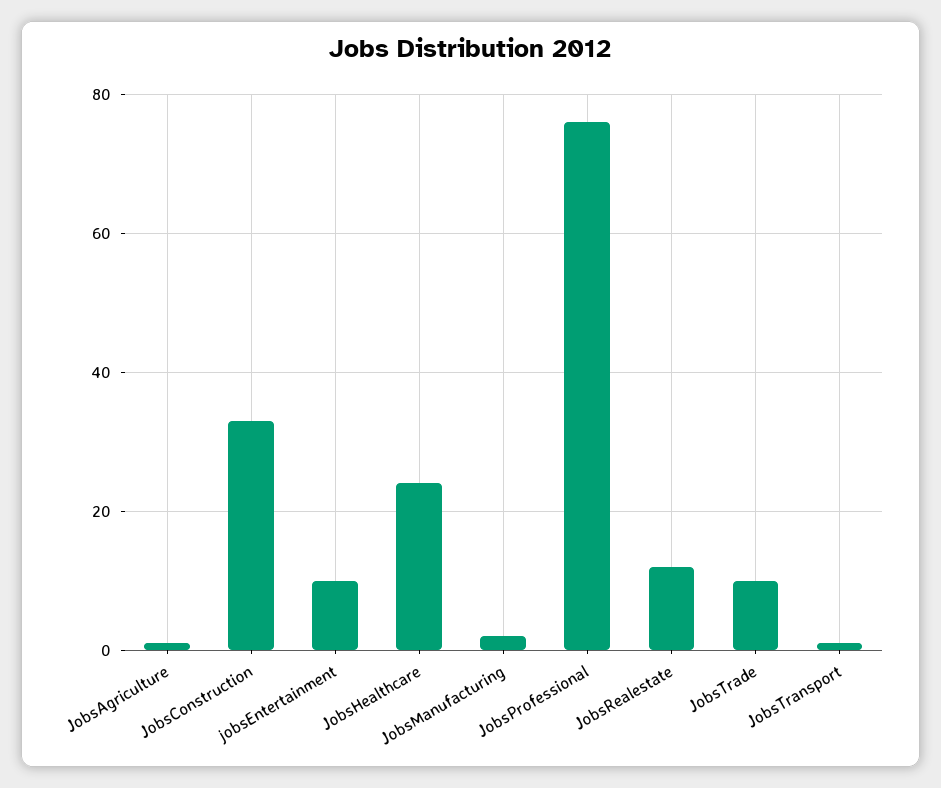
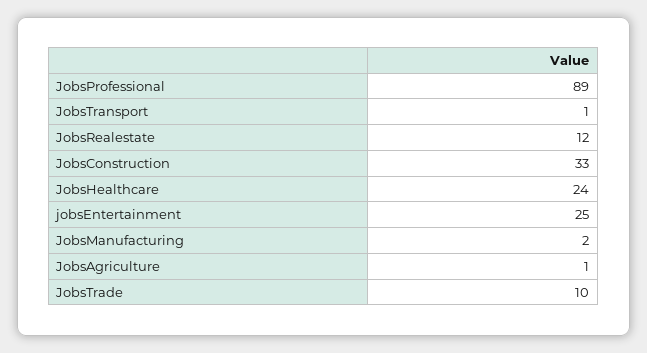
jobsEntertainment: 10 -> 25
JobsProfessional: 75 -> 89

